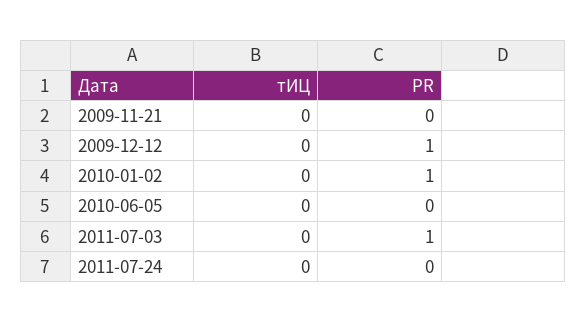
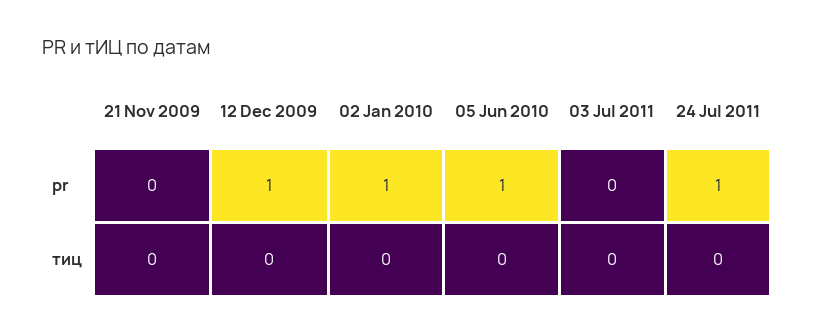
PR, 2010-06-05: 0 -> 1
PR, 2011-07-03: 1 -> 0
PR, 2011-07-24: 0 -> 1

